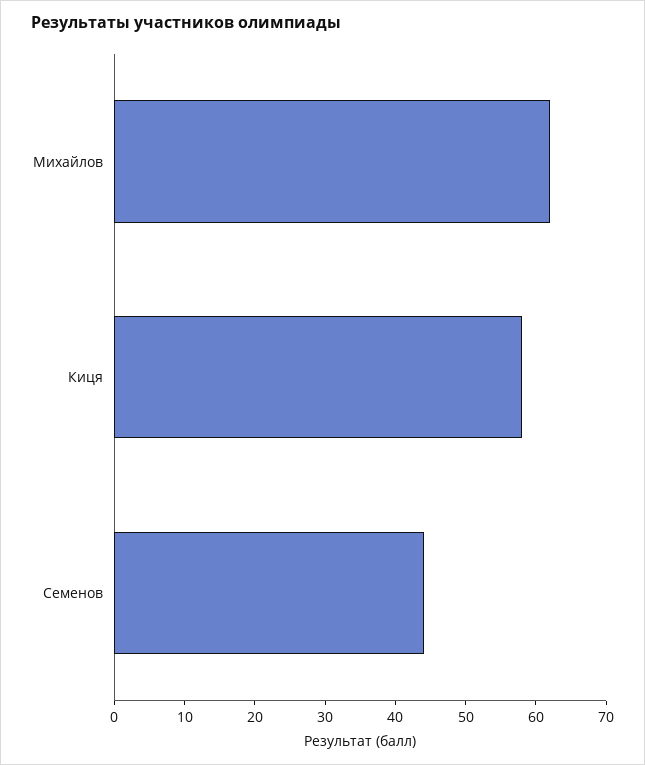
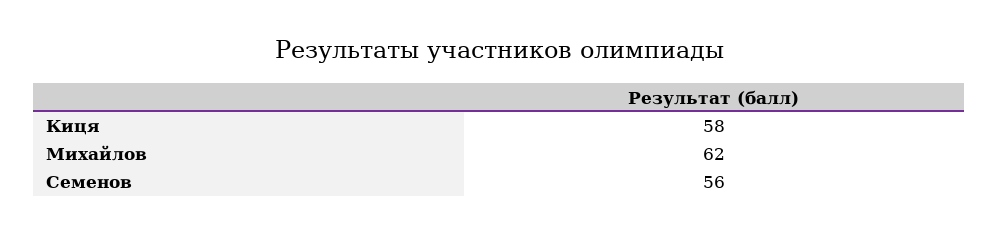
Семенов: 45 -> 56

